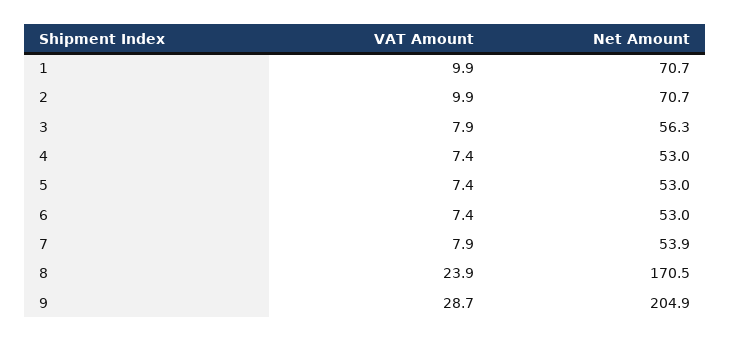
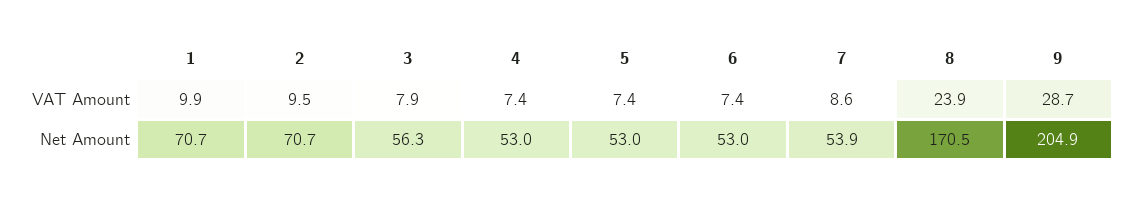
VAT Amount, 2: 9.9 -> 9.5
VAT Amount, 7: 7.9 -> 8.6

